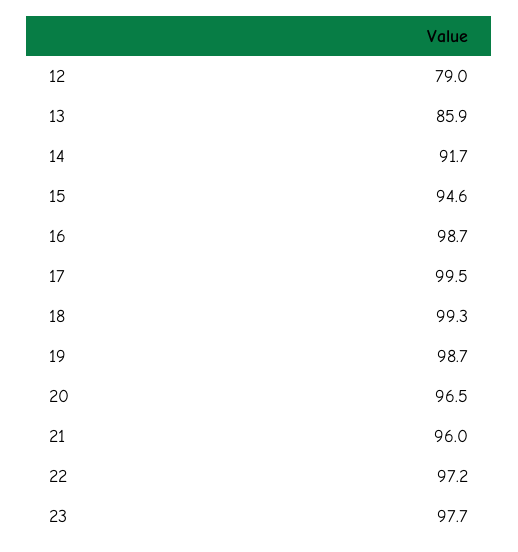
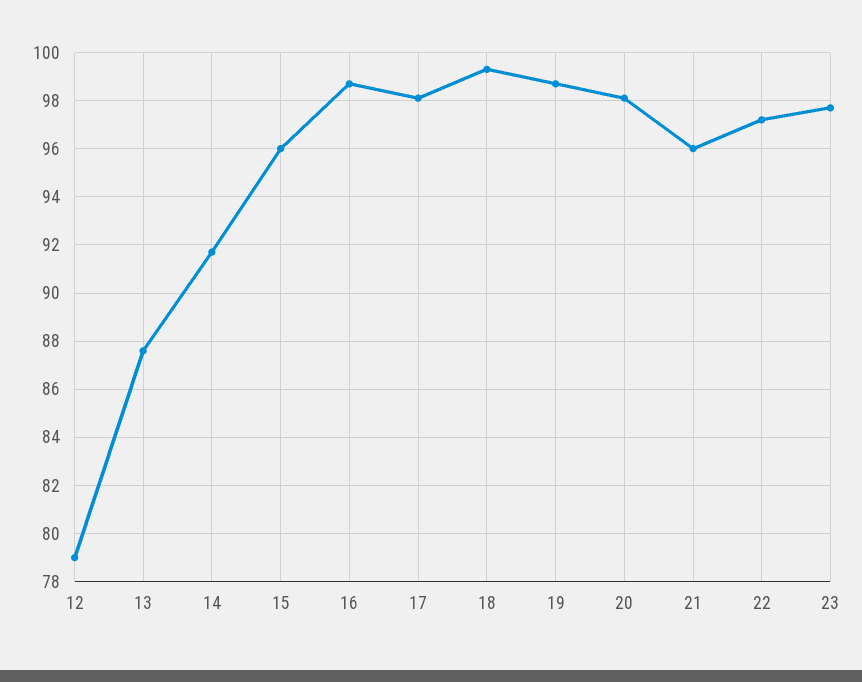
13: 85.9 -> 87.5
15: 94.6 -> 96
17: 99.5 -> 98
20: 96.5 -> 98

